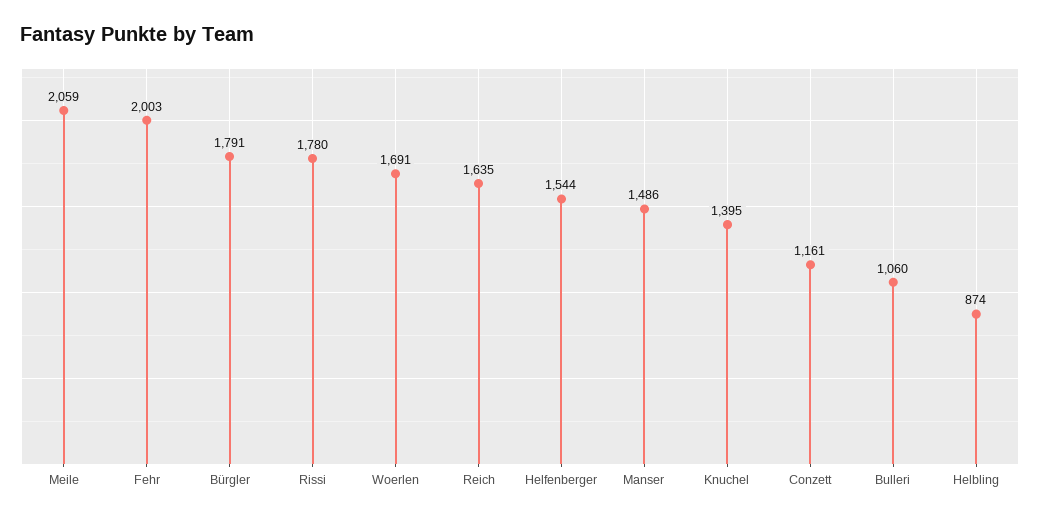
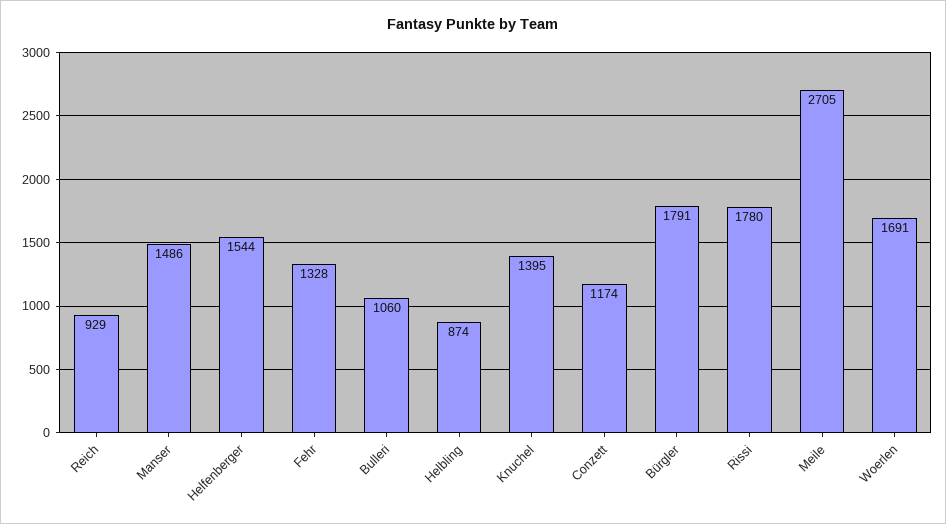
Meile: 2059 -> 2705
Fehr: 2003 -> 1328
Reich: 1635 -> 929
Conzett: 1161 -> 1174

